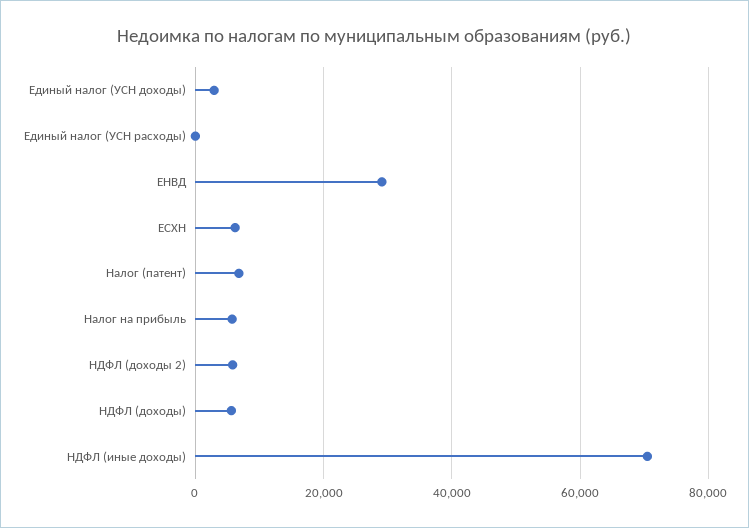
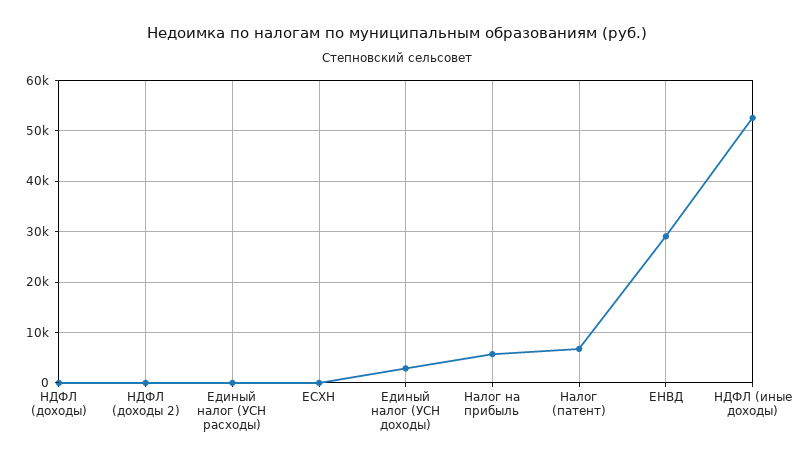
ЕСХН: 6000 -> 0
НДФЛ (доходы 2): 6000 -> 0
НДФЛ (доходы): 6000 -> 0
НДФЛ (иные доходы): 70000 -> 52000

